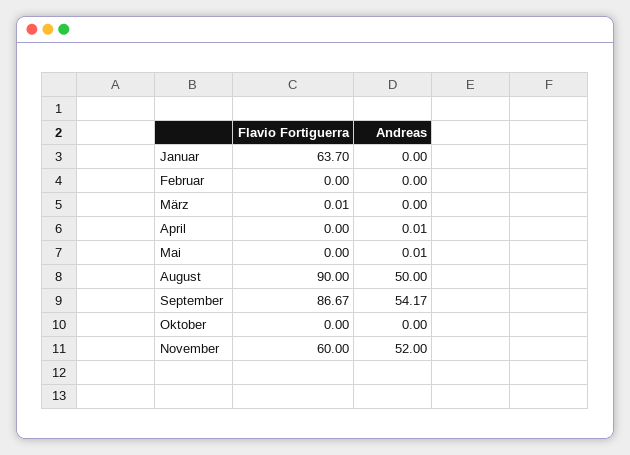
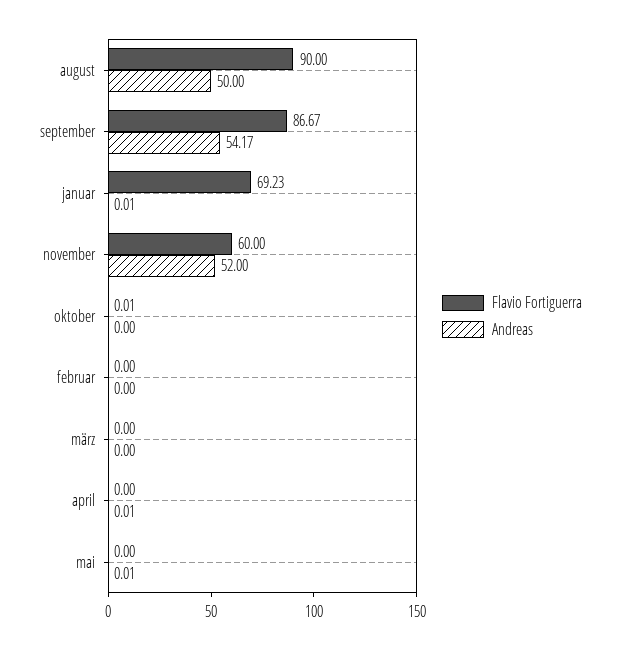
Flavio Fortiguerra, Januar: 63.7 -> 69.23
Andreas, Januar: 0 -> 0.01
Flavio Fortiguerra, März: 0.01 -> 0
Flavio Fortiguerra, Oktober: 0 -> 0.01

